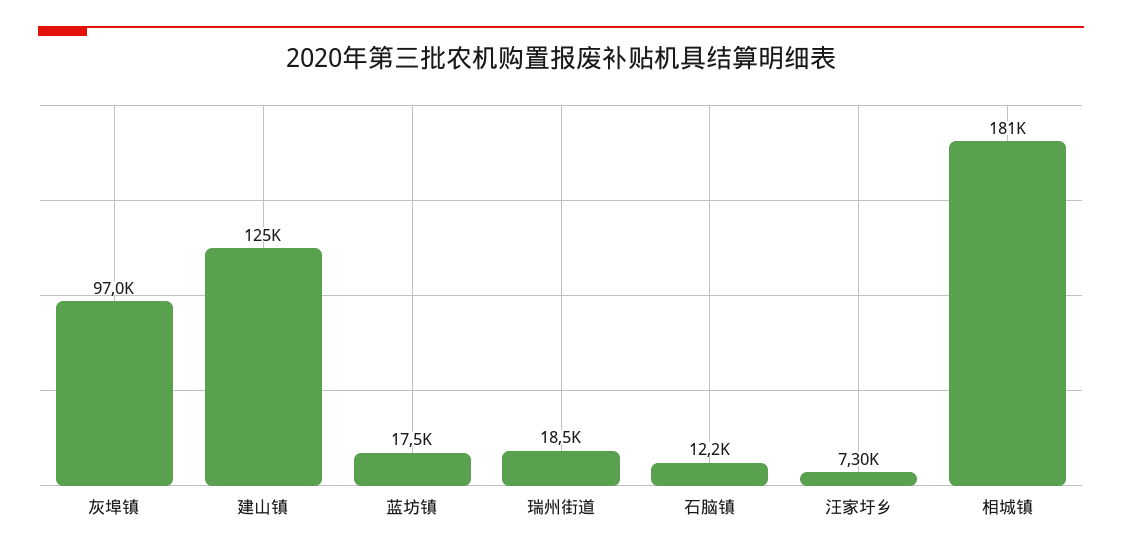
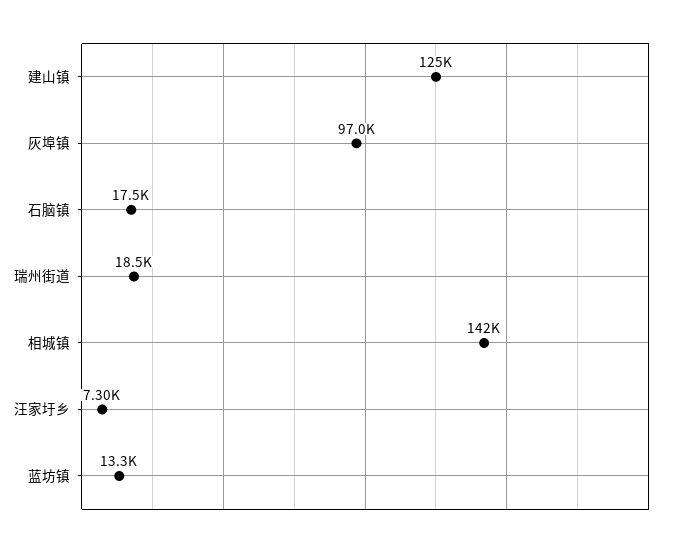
蓝坊镇: 17500 -> 13300
石脑镇: 12200 -> 17500
相城镇: 181000 -> 142000

